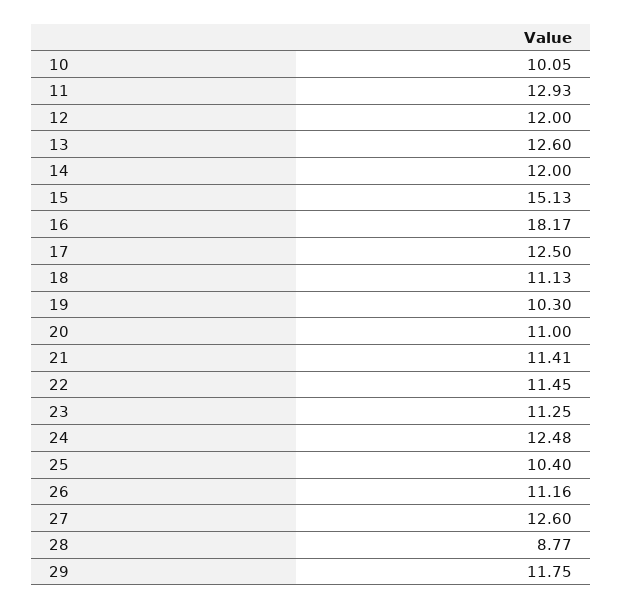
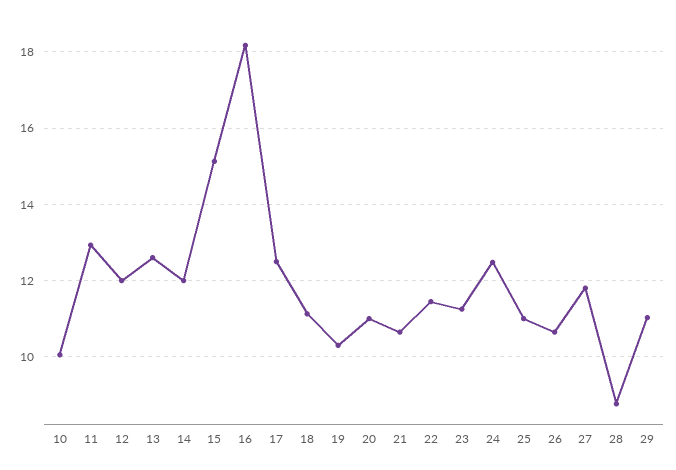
21: 11.41 -> 10.6
25: 10.4 -> 11
26: 11.16 -> 10.6
27: 12.6 -> 11.8
29: 11.75 -> 11

